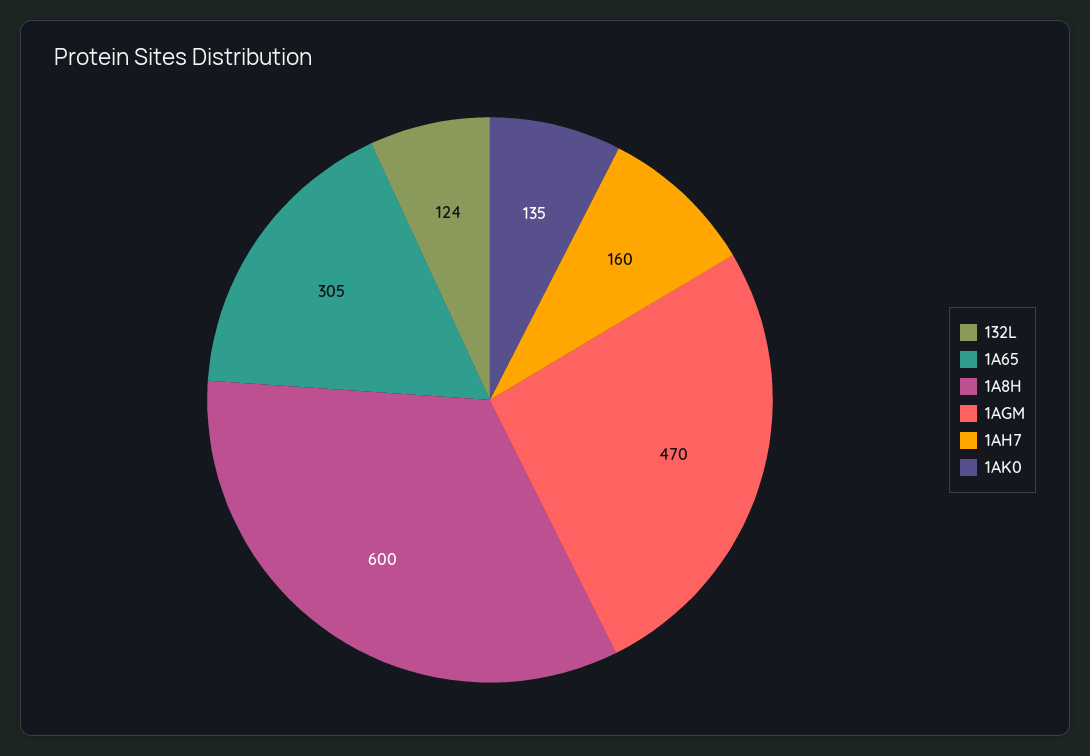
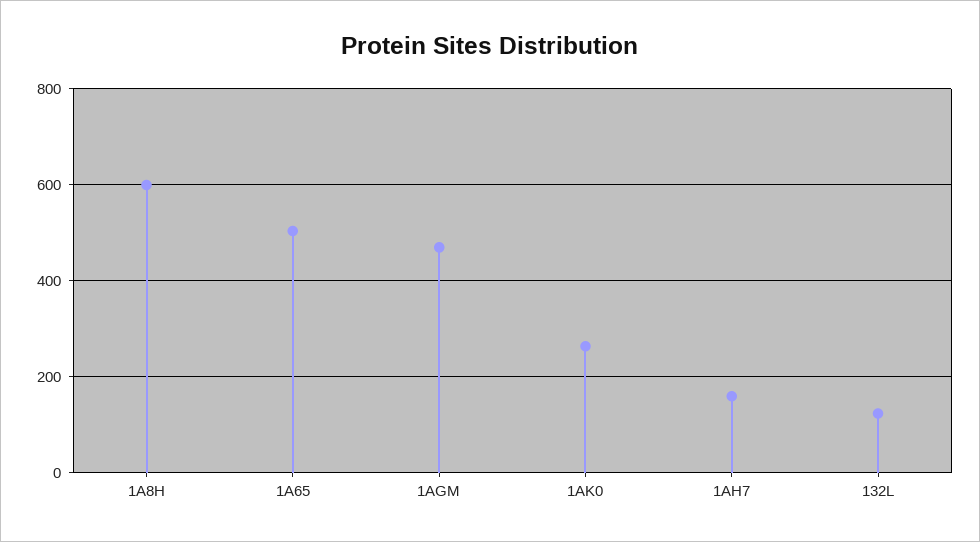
1A65: 305 -> 500
1AK0: 135 -> 260

